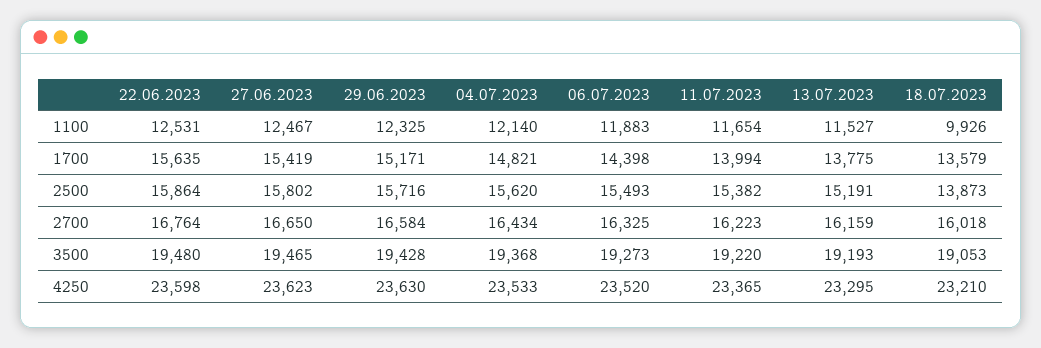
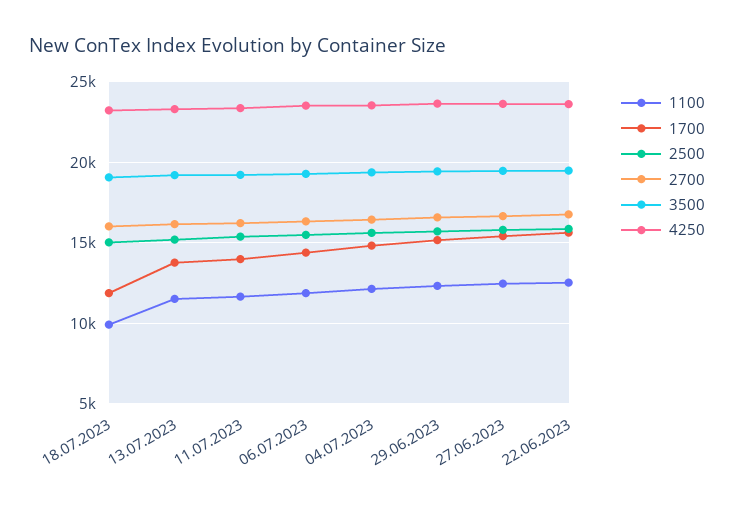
1700, 18.07.2023: 13579 -> 12000
2500, 18.07.2023: 13873 -> 15000

